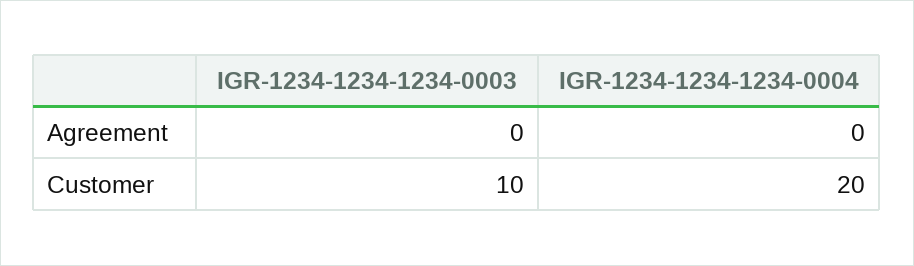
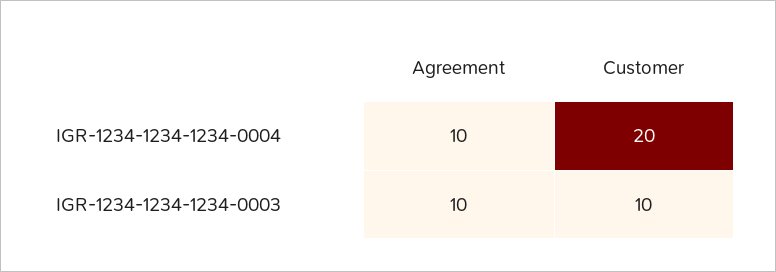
IGR-1234-1234-1234-0003, Agreement: 0 -> 10
IGR-1234-1234-1234-0004, Agreement: 0 -> 10

